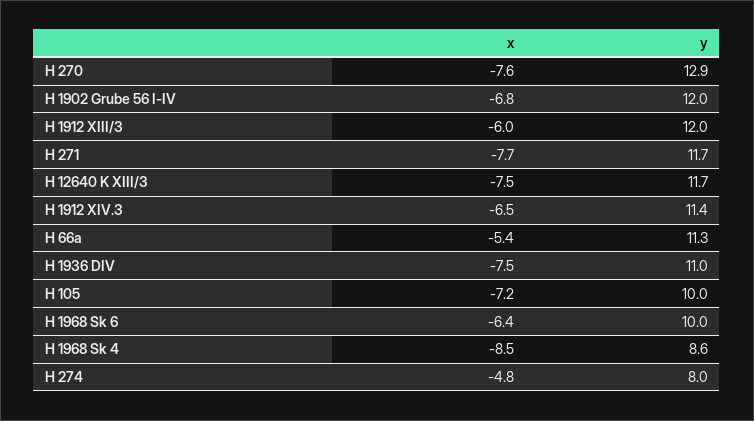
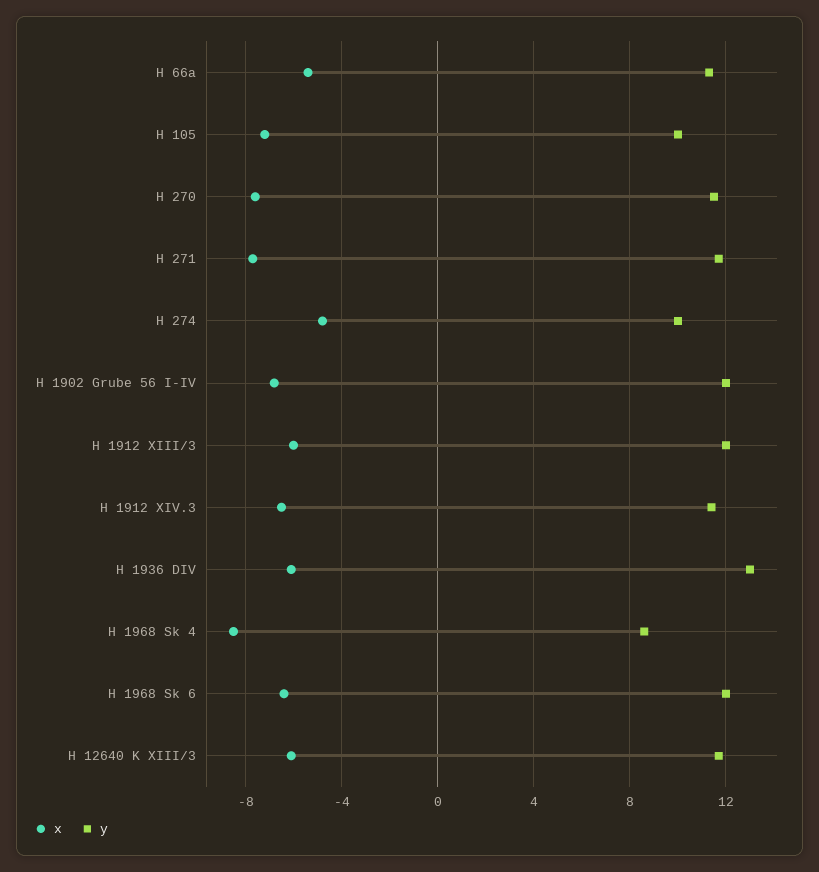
y, H 270: 12.9 -> 11.5
x, H 12640 K XIII/3: -7.5 -> -6
x, H 1936 DIV: -7.5 -> -6
y, H 1936 DIV: 11 -> 13
y, H 1968 Sk 6: 10 -> 12
y, H 274: 8 -> 10

